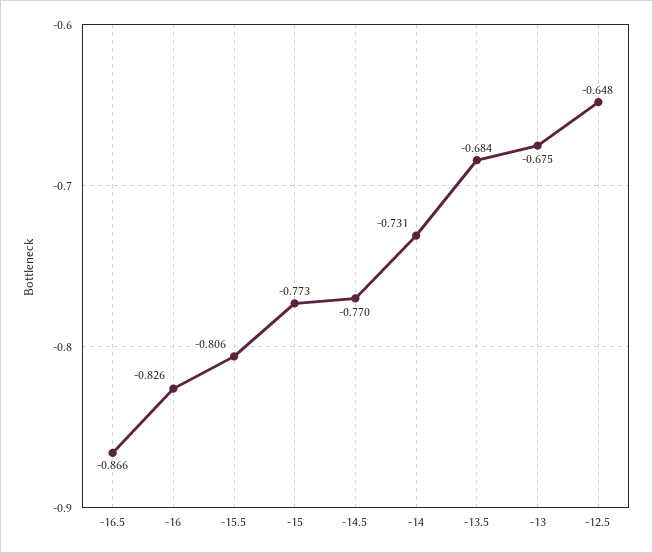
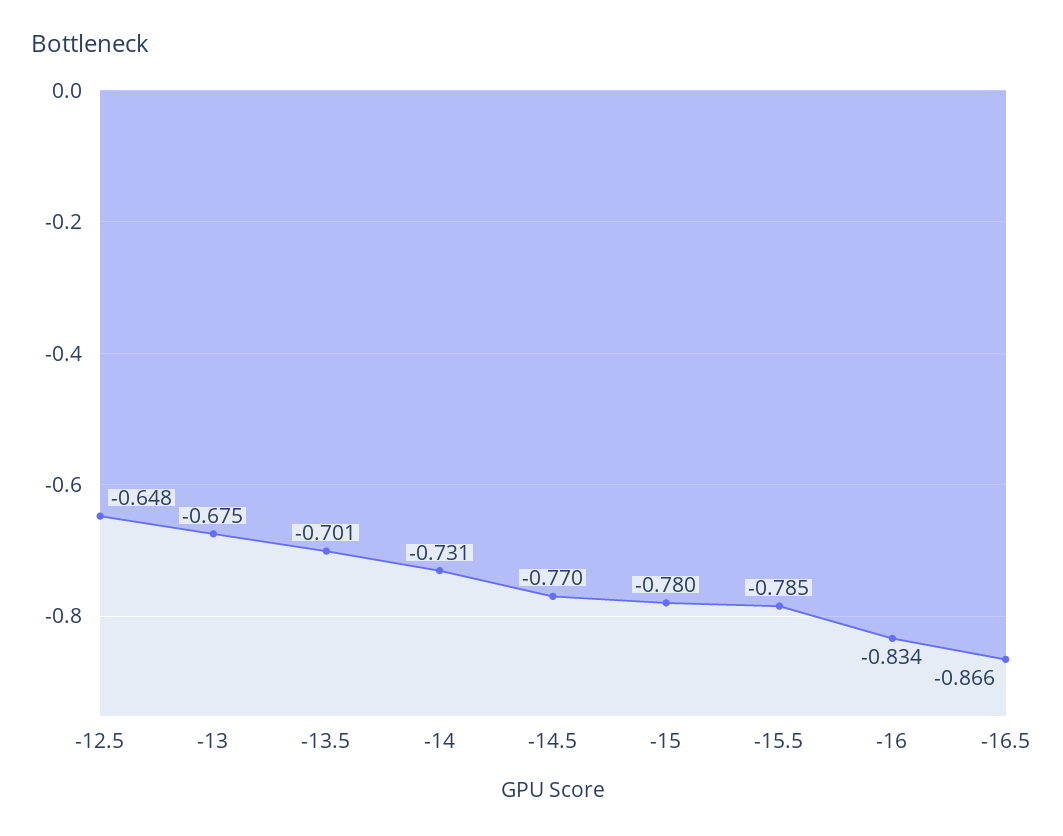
-16: -0.826 -> -0.834
-15.5: -0.806 -> -0.785
-15: -0.773 -> -0.78
-13.5: -0.684 -> -0.701

